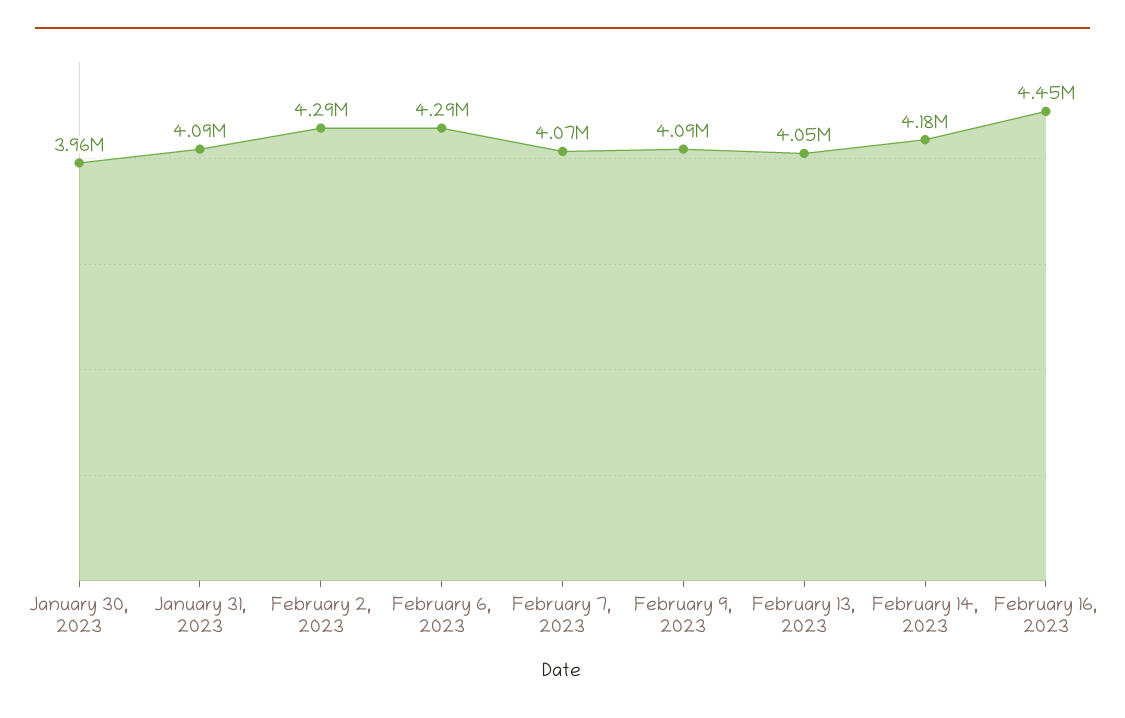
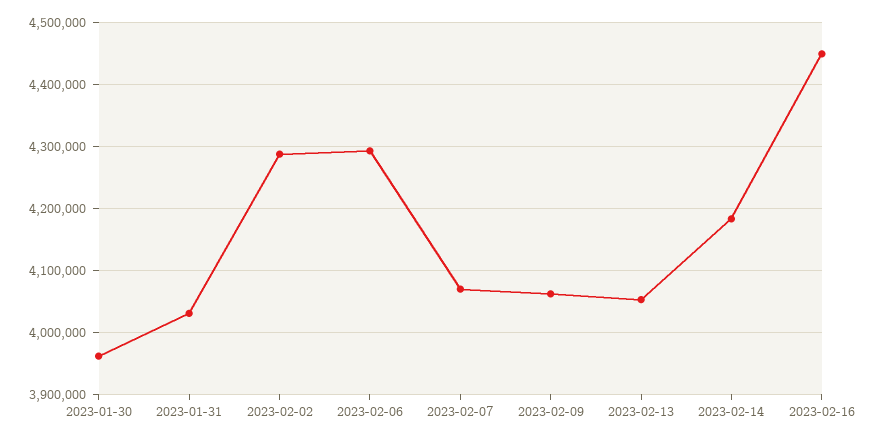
January 31, 2023: 4090000 -> 4030000
February 9, 2023: 4090000 -> 4060000

